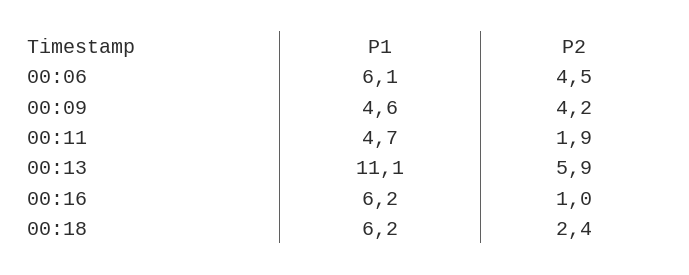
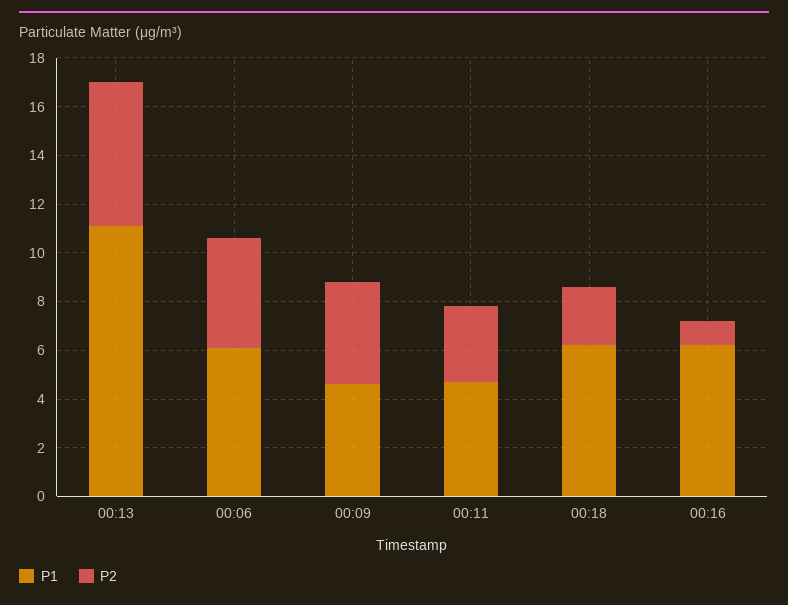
P2, 00:11: 1.9 -> 3

